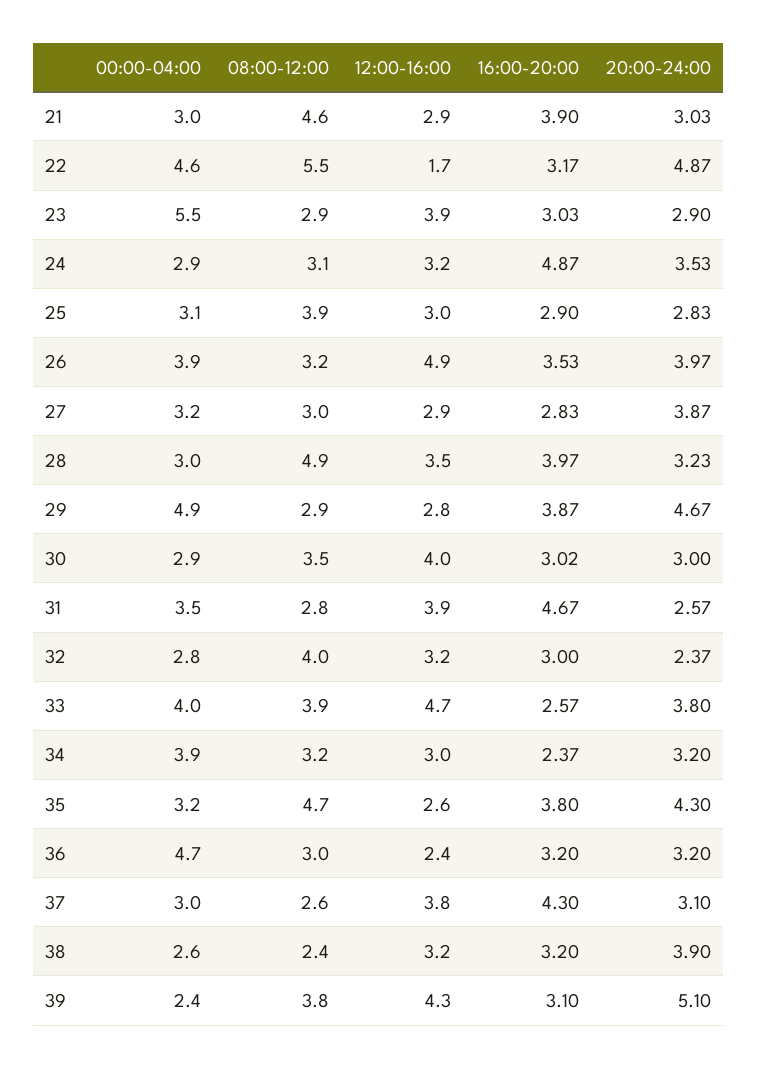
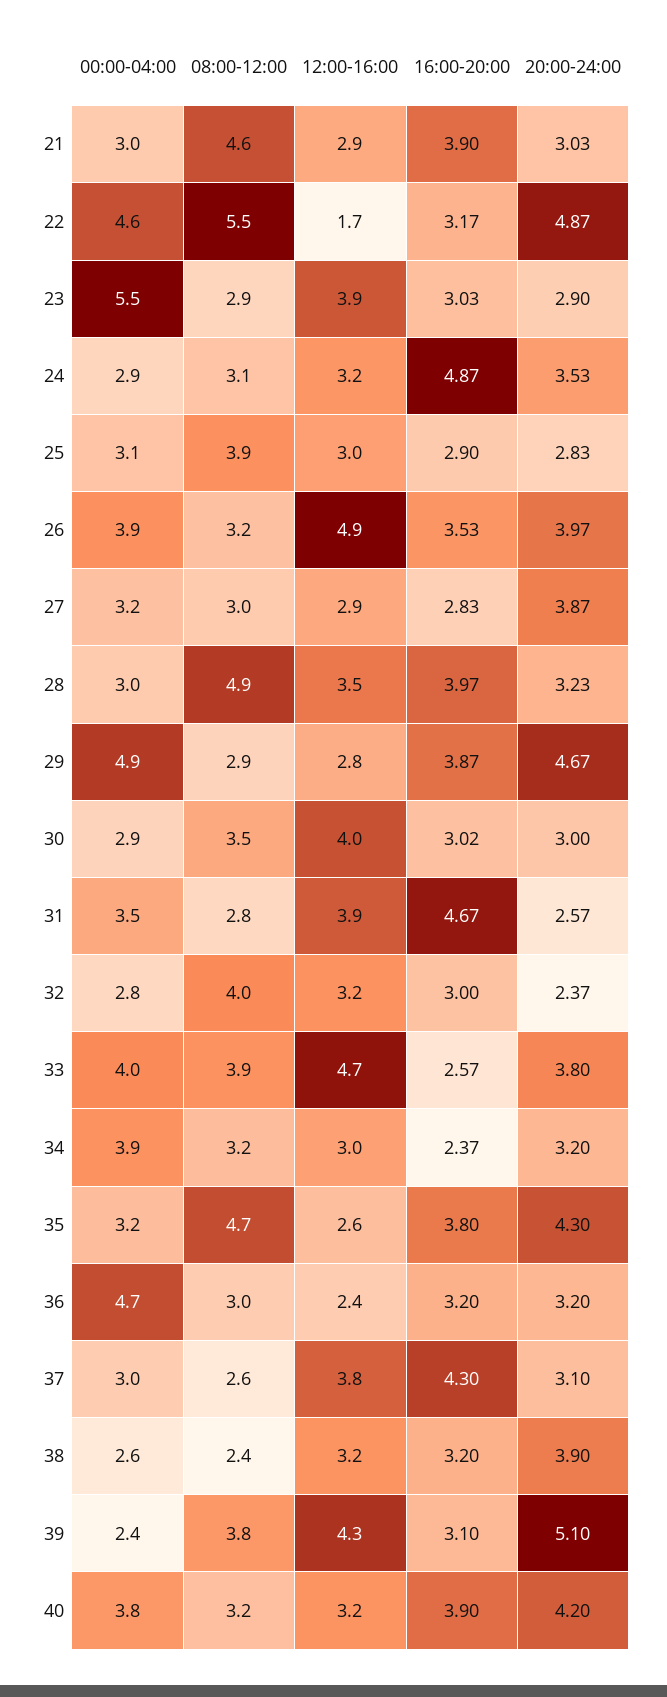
00:00-04:00, 40: none -> 3.8
08:00-12:00, 40: none -> 3.2
12:00-16:00, 40: none -> 3.2
16:00-20:00, 40: none -> 3.9
20:00-24:00, 40: none -> 4.2

